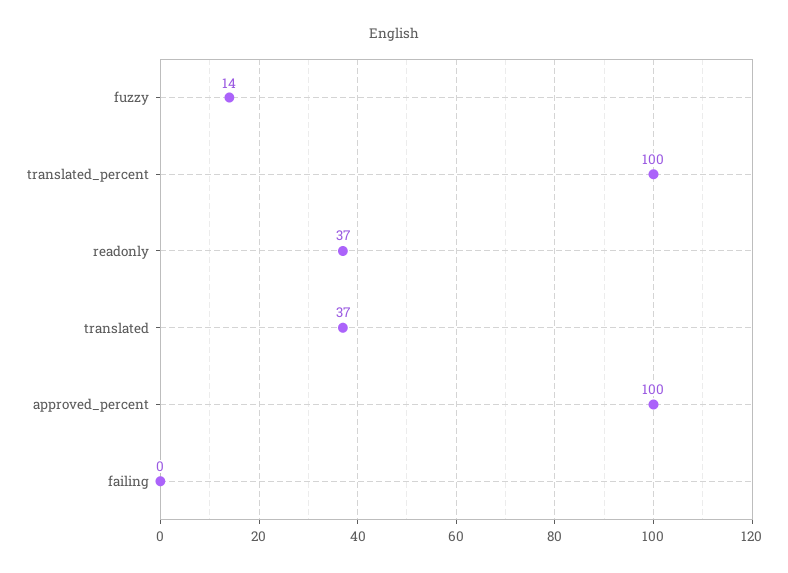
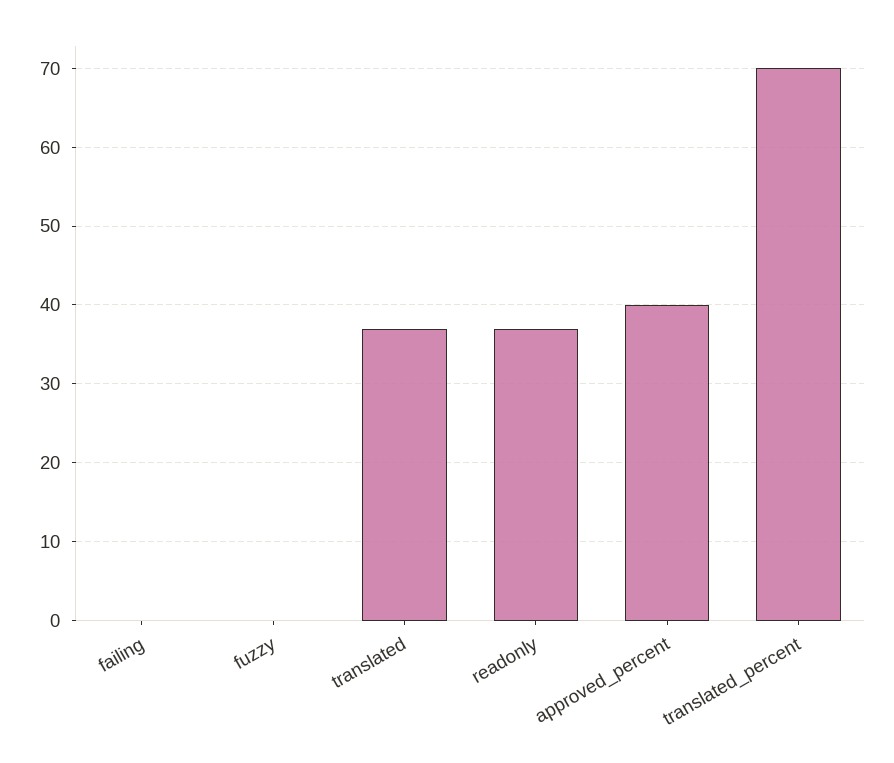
fuzzy: 14 -> 0
translated_percent: 100 -> 70
approved_percent: 100 -> 40

